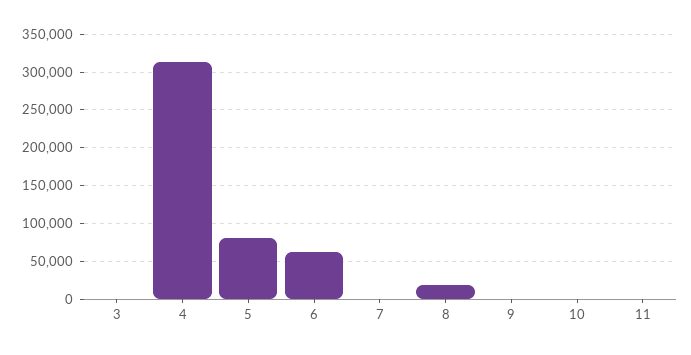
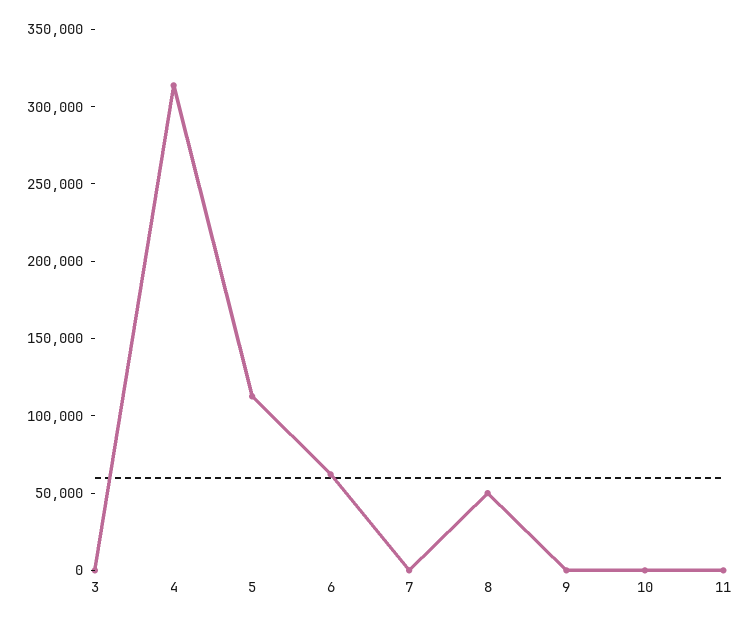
5: 80000 -> 110000
8: 20000 -> 50000

